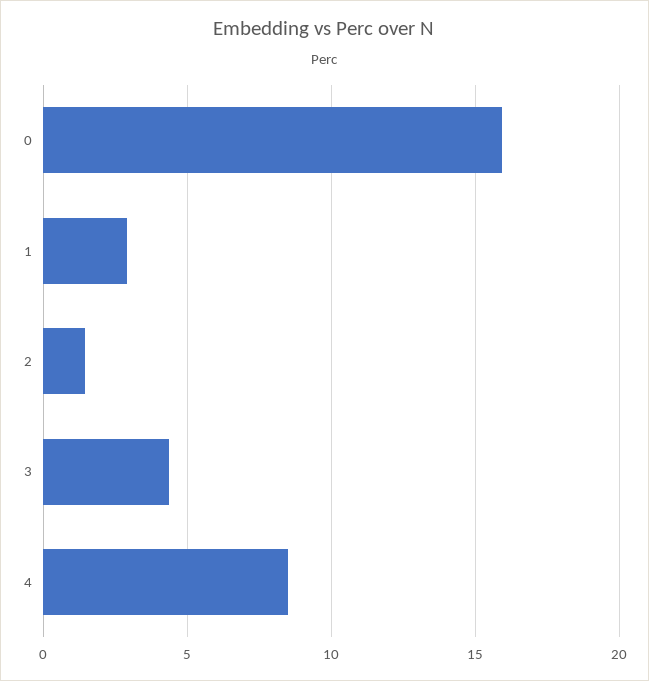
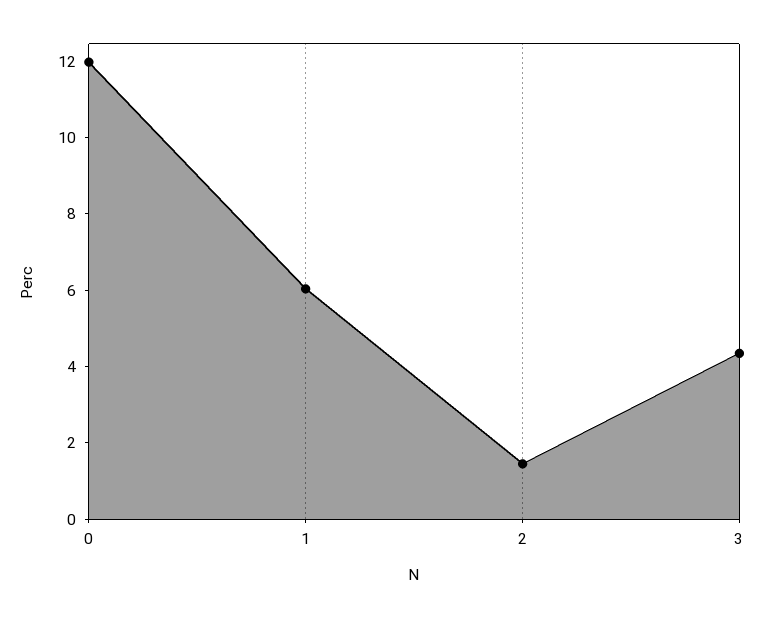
0: 16 -> 12
1: 3 -> 6
4: 8.5 -> none

